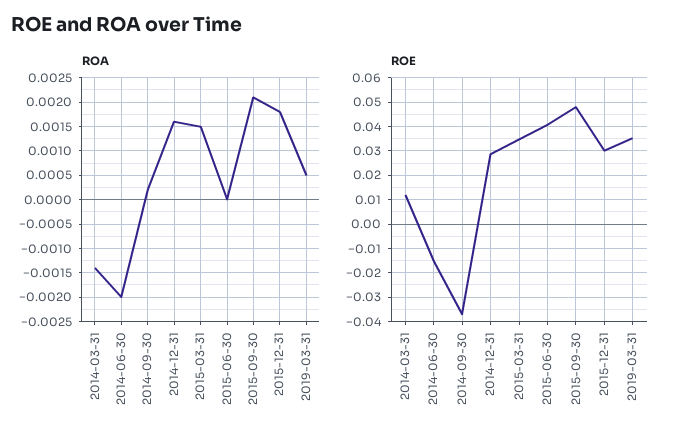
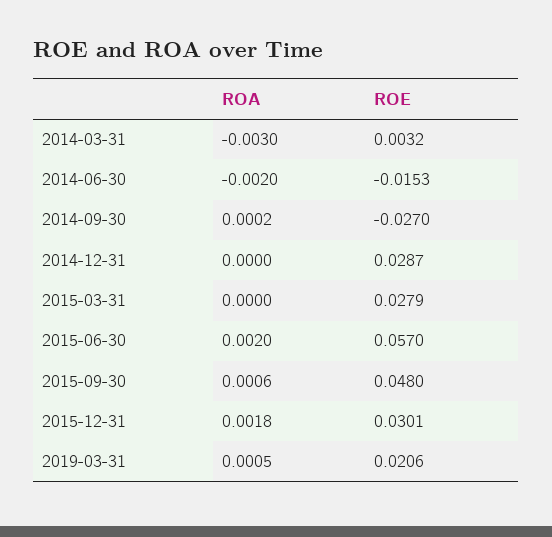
ROA, 2014-03-31: -0.0015 -> -0.003
ROA, 2014-12-31: 0.0015 -> 0
ROA, 2015-03-31: 0.0015 -> 0
ROA, 2015-06-30: 0 -> 0.002
ROA, 2015-09-30: 0.002 -> 0.0006
ROE, 2014-03-31: 0.0125 -> 0.0032
ROE, 2014-09-30: -0.0375 -> -0.027
ROE, 2015-03-31: 0.035 -> 0.0279
ROE, 2015-06-30: 0.04 -> 0.057
ROE, 2019-03-31: 0.035 -> 0.0206

